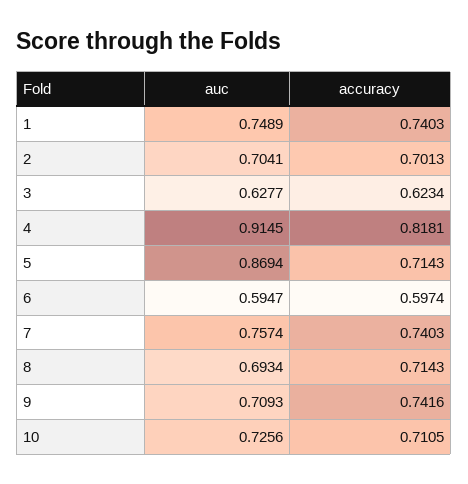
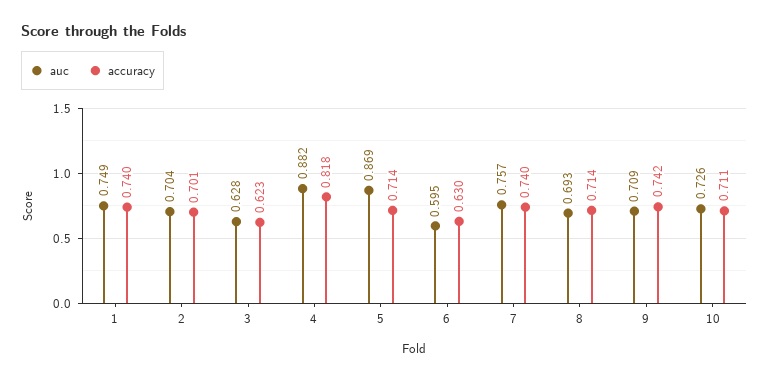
auc, 4: 0.9145 -> 0.882
accuracy, 6: 0.5974 -> 0.63

